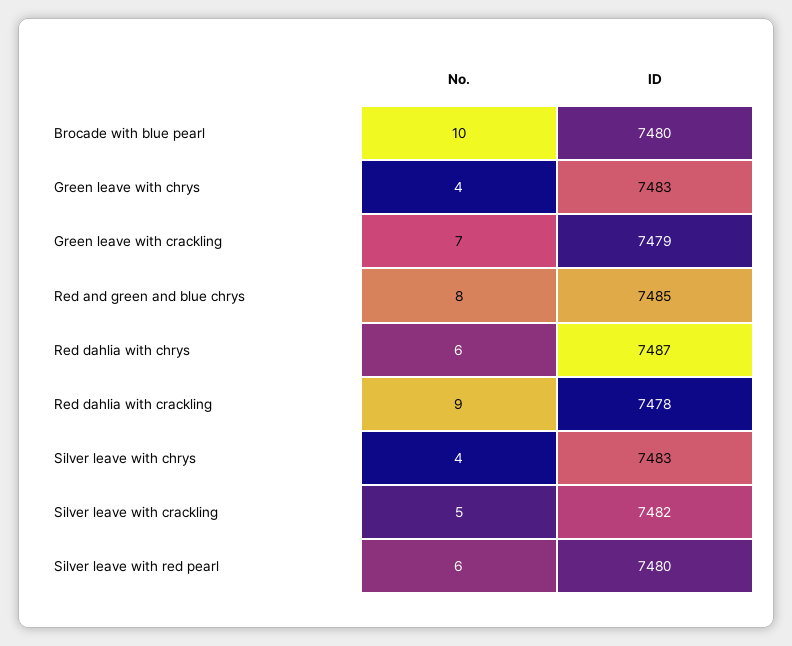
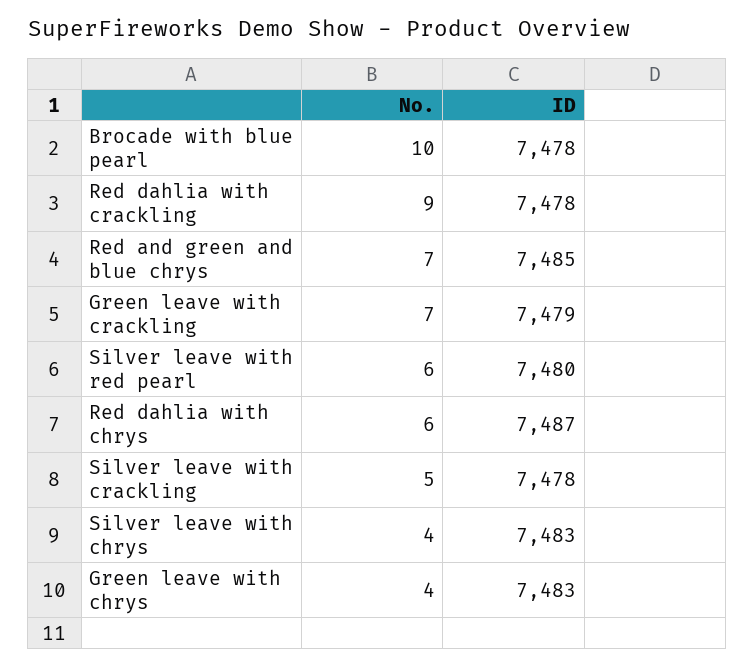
ID, Brocade with blue pearl: 7480 -> 7478
No., Red and green and blue chrys: 8 -> 7
ID, Silver leave with crackling: 7482 -> 7478

